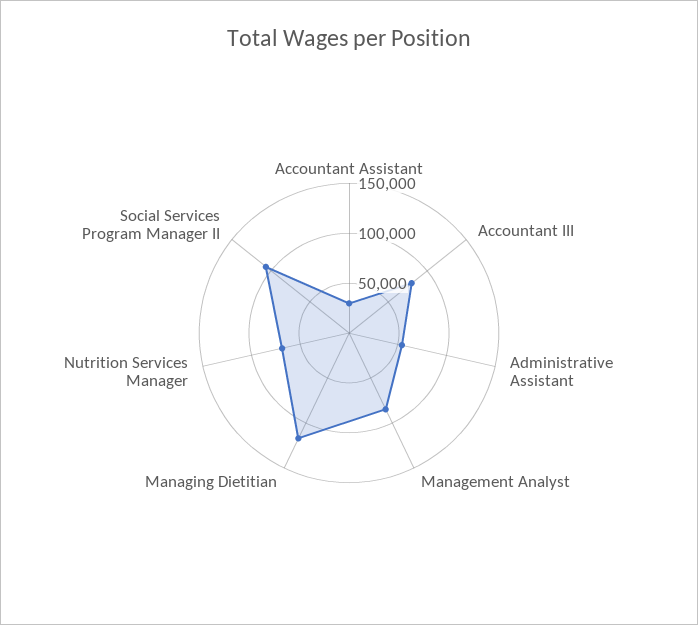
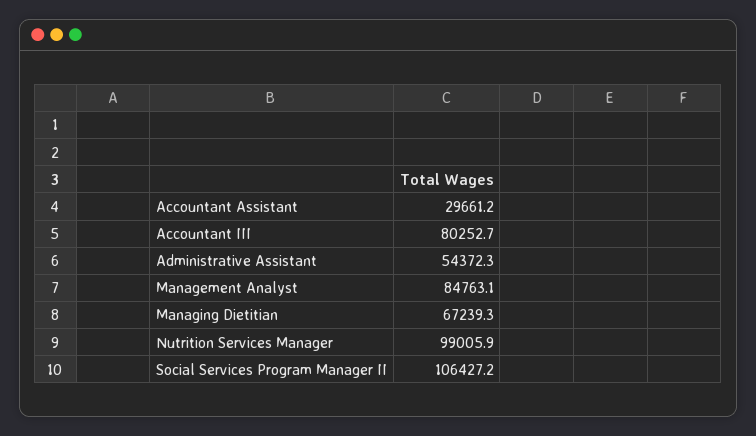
Managing Dietitian: 120000 -> 67239.3
Nutrition Services Manager: 70000 -> 99005.9

